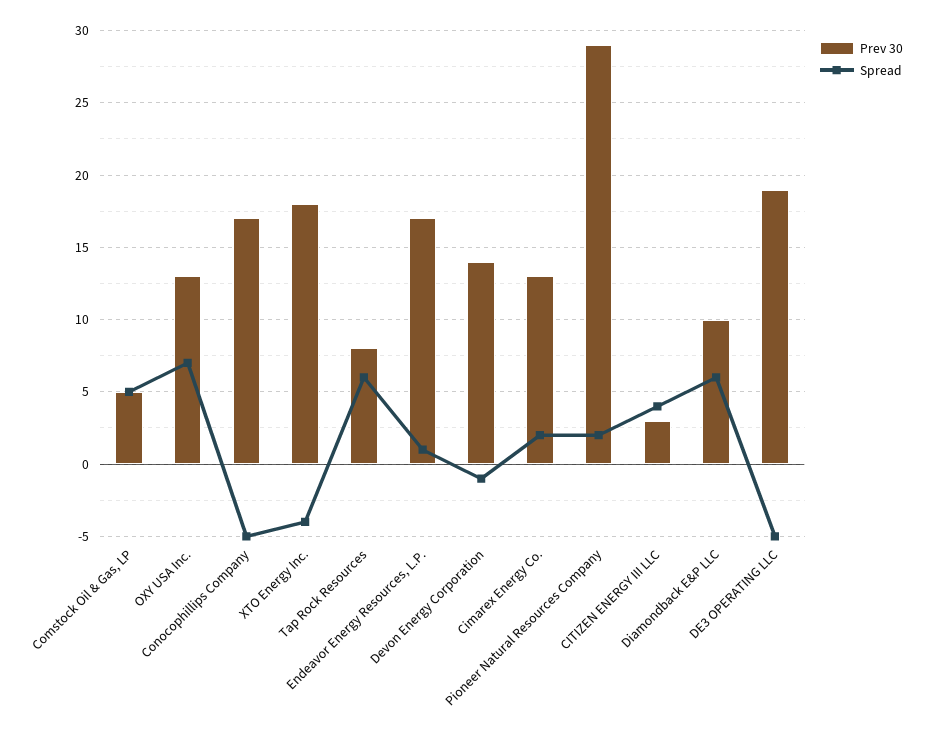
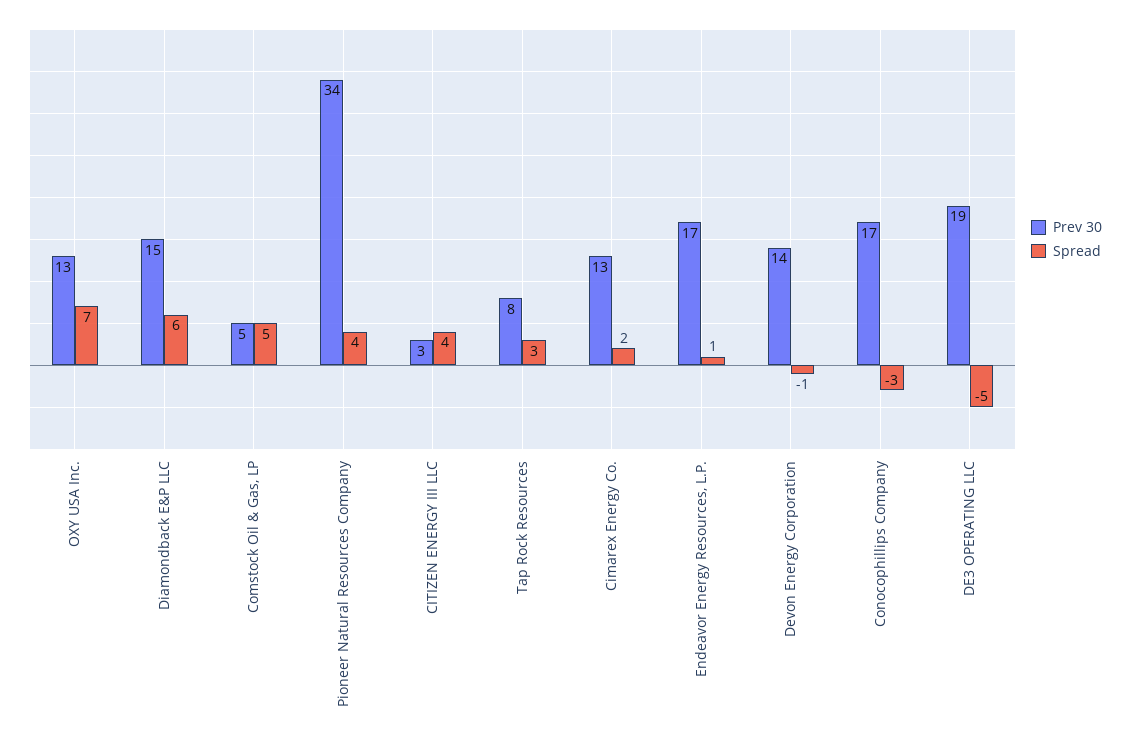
Spread, Conocophillips Company: -5 -> -3
Prev 30, XTO Energy Inc.: 18 -> none
Spread, XTO Energy Inc.: -4 -> none
Spread, Tap Rock Resources: 6 -> 3
Prev 30, Pioneer Natural Resources Company: 29 -> 34
Spread, Pioneer Natural Resources Company: 2 -> 4
Prev 30, Diamondback E&P LLC: 10 -> 15

